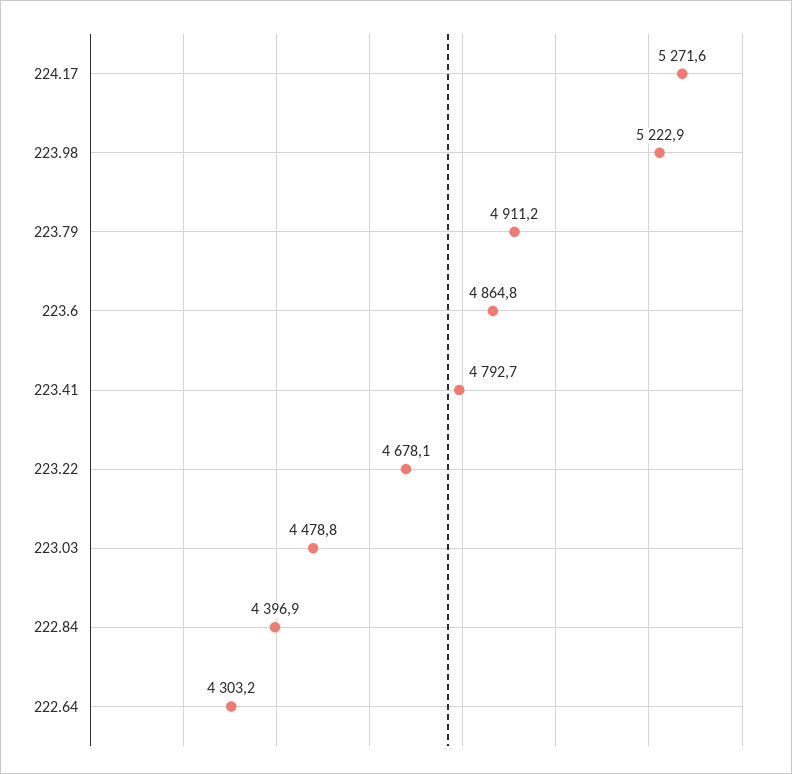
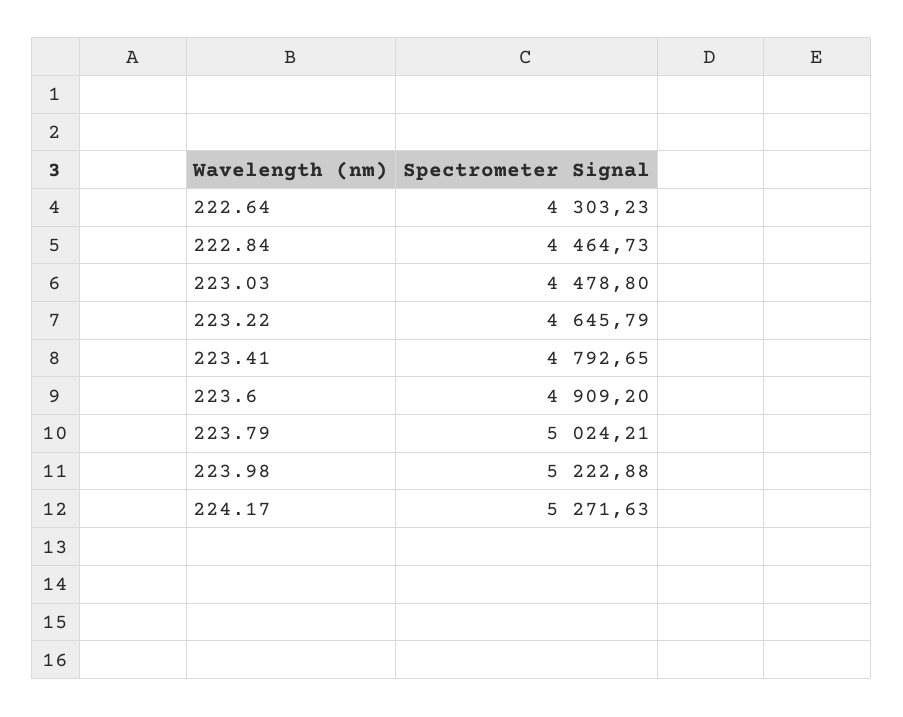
223.79: 4911.2 -> 5024.21
223.6: 4864.8 -> 4909.2
223.22: 4678.1 -> 4645.79
222.84: 4396.9 -> 4464.73

